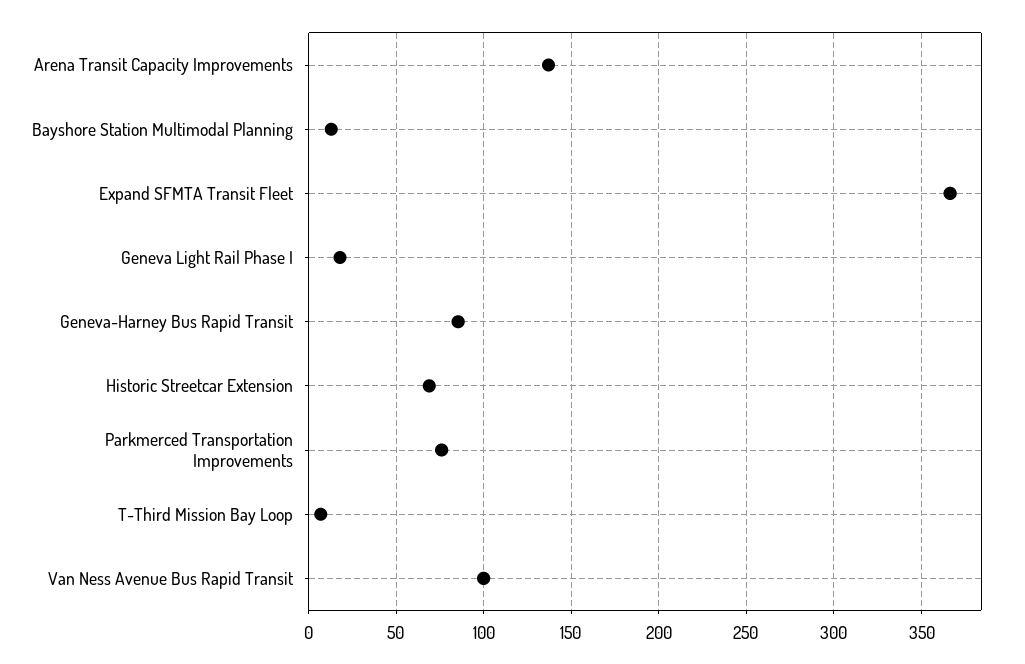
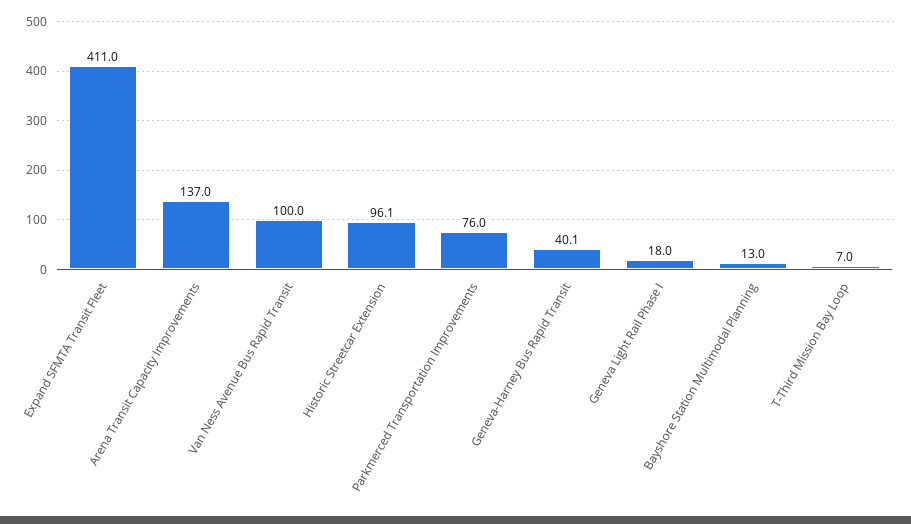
Expand SFMTA Transit Fleet: 365 -> 411
Geneva-Harney Bus Rapid Transit: 85 -> 40.1
Historic Streetcar Extension: 70 -> 96.1

